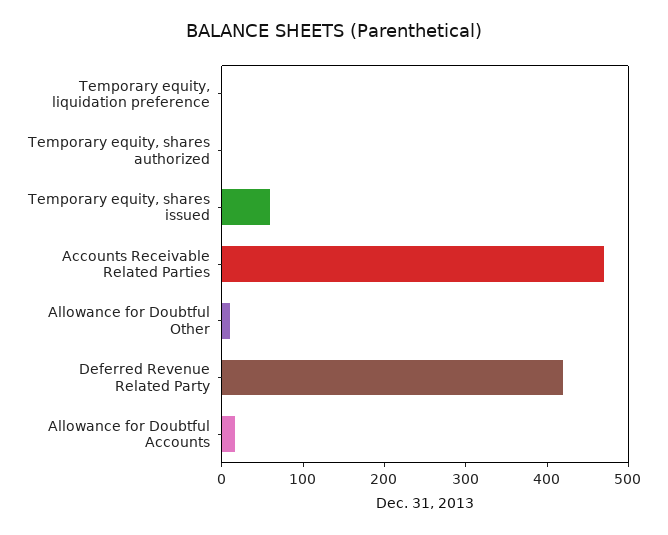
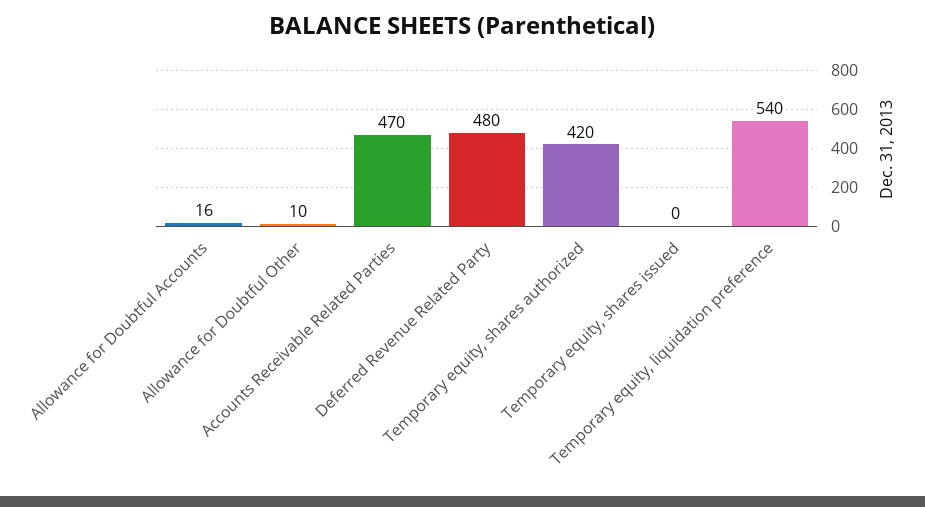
Temporary equity, liquidation preference: 0 -> 540
Temporary equity, shares authorized: 0 -> 420
Temporary equity, shares issued: 60 -> 0
Deferred Revenue Related Party: 420 -> 480

